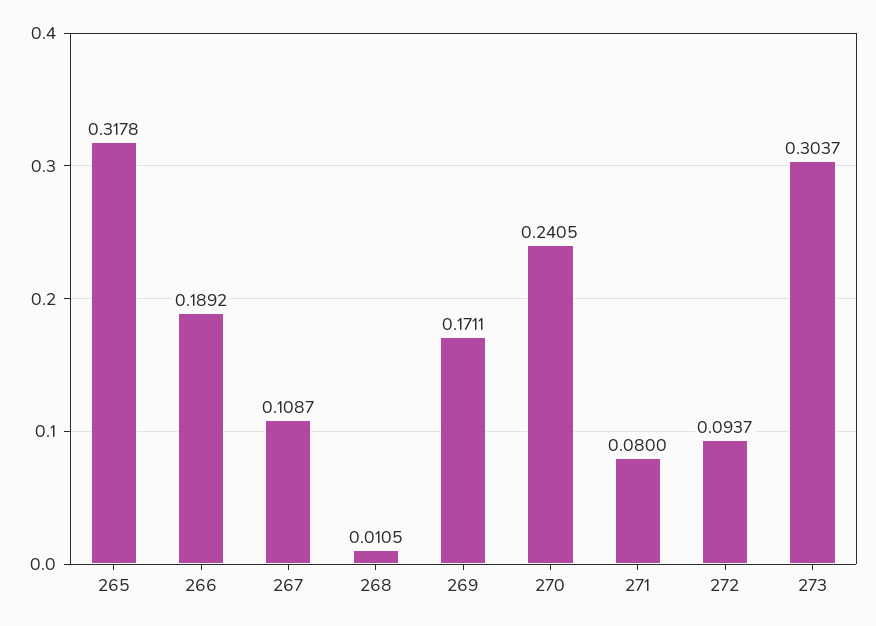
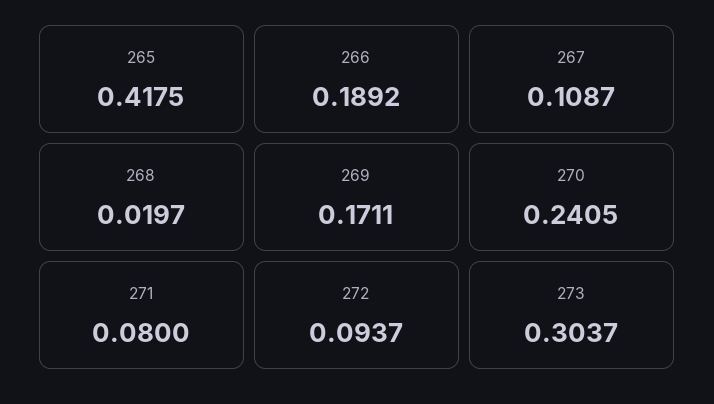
265: 0.3178 -> 0.4175
268: 0.0105 -> 0.0197

